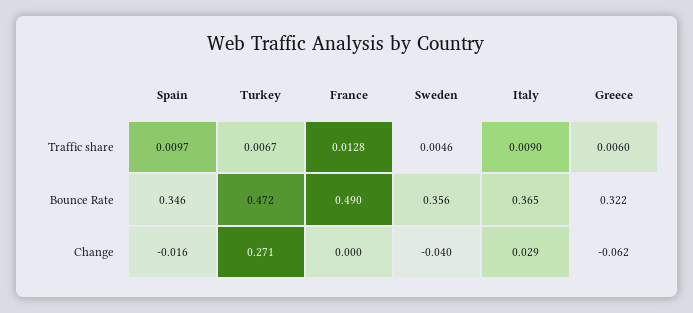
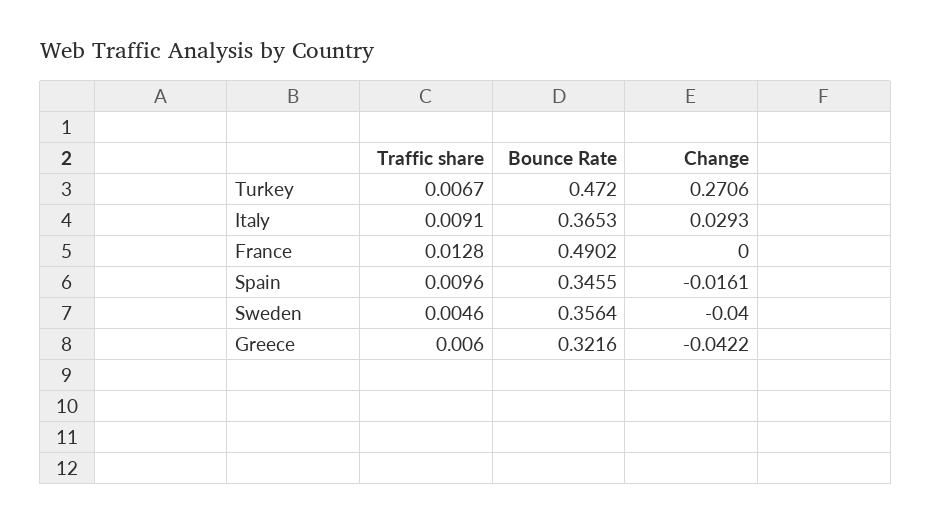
Spain, Traffic share: 0.0097 -> 0.0096
Italy, Traffic share: 0.009 -> 0.0091
Greece, Change: -0.062 -> -0.0422

